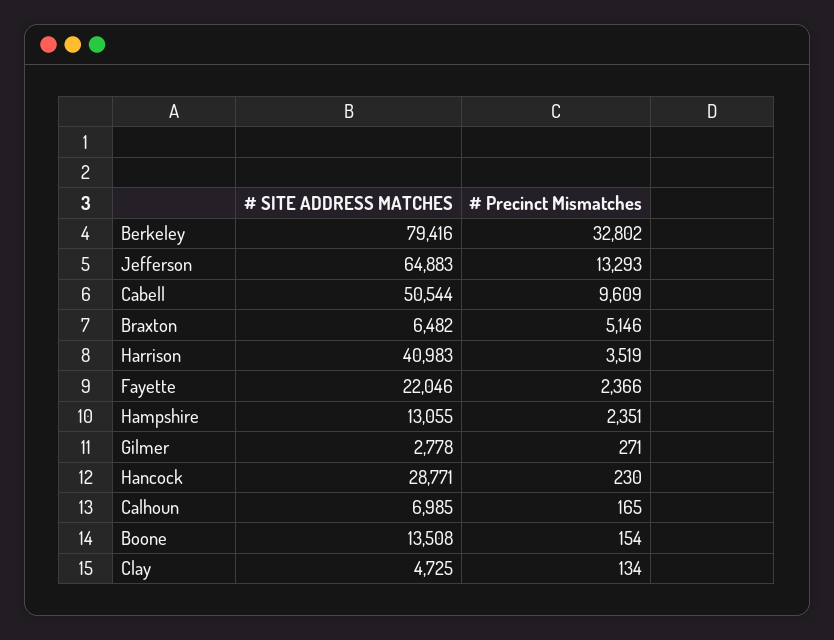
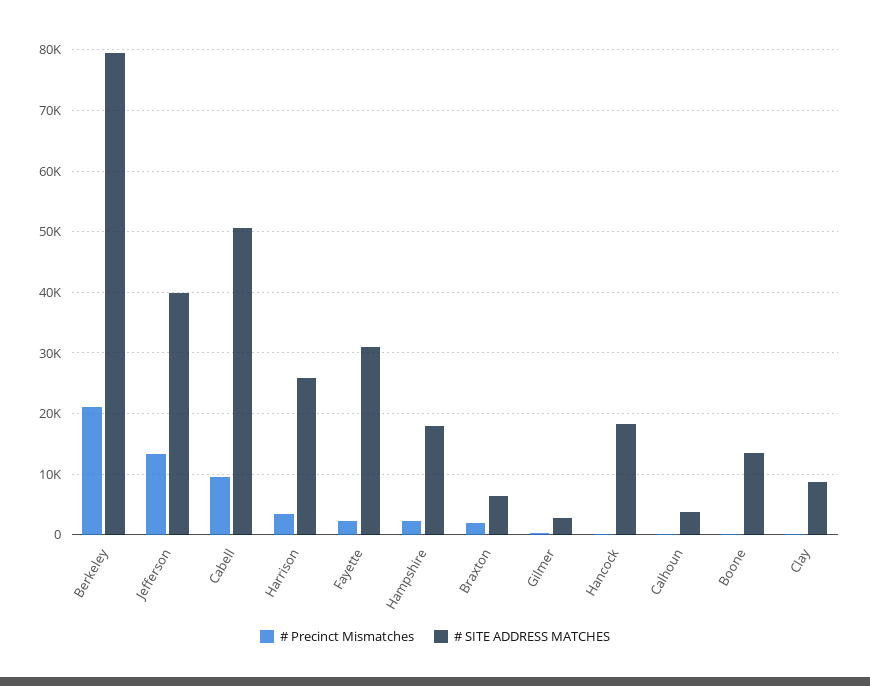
# Precinct Mismatches, Berkeley: 32802 -> 21000
# SITE ADDRESS MATCHES, Jefferson: 64883 -> 40000
# Precinct Mismatches, Braxton: 5146 -> 2000
# SITE ADDRESS MATCHES, Harrison: 40983 -> 26000
# SITE ADDRESS MATCHES, Fayette: 22046 -> 31000
# SITE ADDRESS MATCHES, Hampshire: 13055 -> 18000
# SITE ADDRESS MATCHES, Hancock: 28771 -> 18000
# SITE ADDRESS MATCHES, Calhoun: 6985 -> 4000
# SITE ADDRESS MATCHES, Clay: 4725 -> 9000

